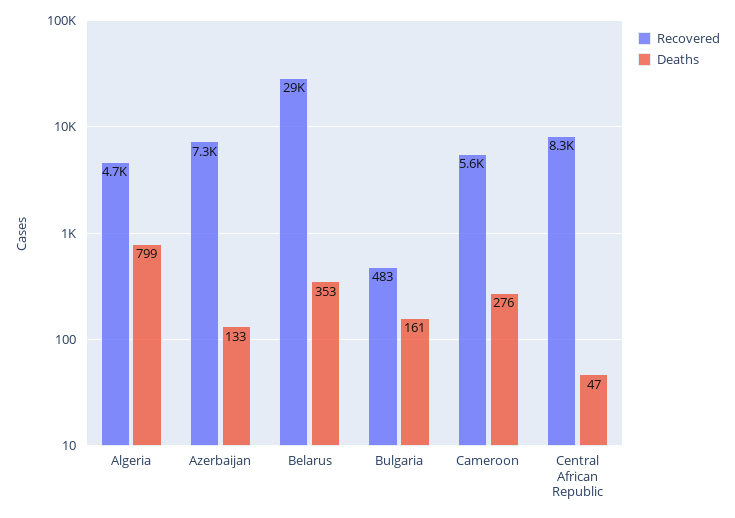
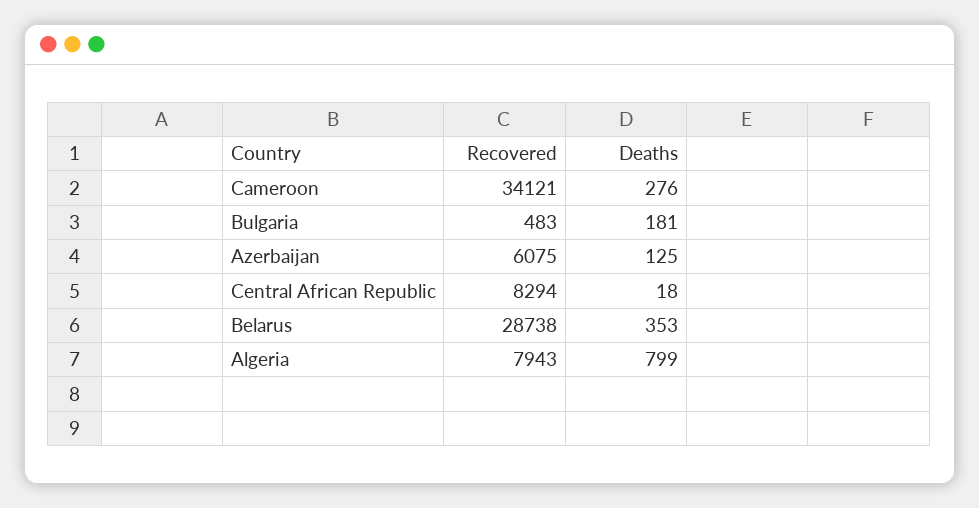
Recovered, Algeria: 4700 -> 7943
Recovered, Azerbaijan: 7300 -> 6075
Deaths, Azerbaijan: 133 -> 125
Deaths, Bulgaria: 161 -> 181
Recovered, Cameroon: 5600 -> 34121
Deaths, Central African Republic: 47 -> 18

